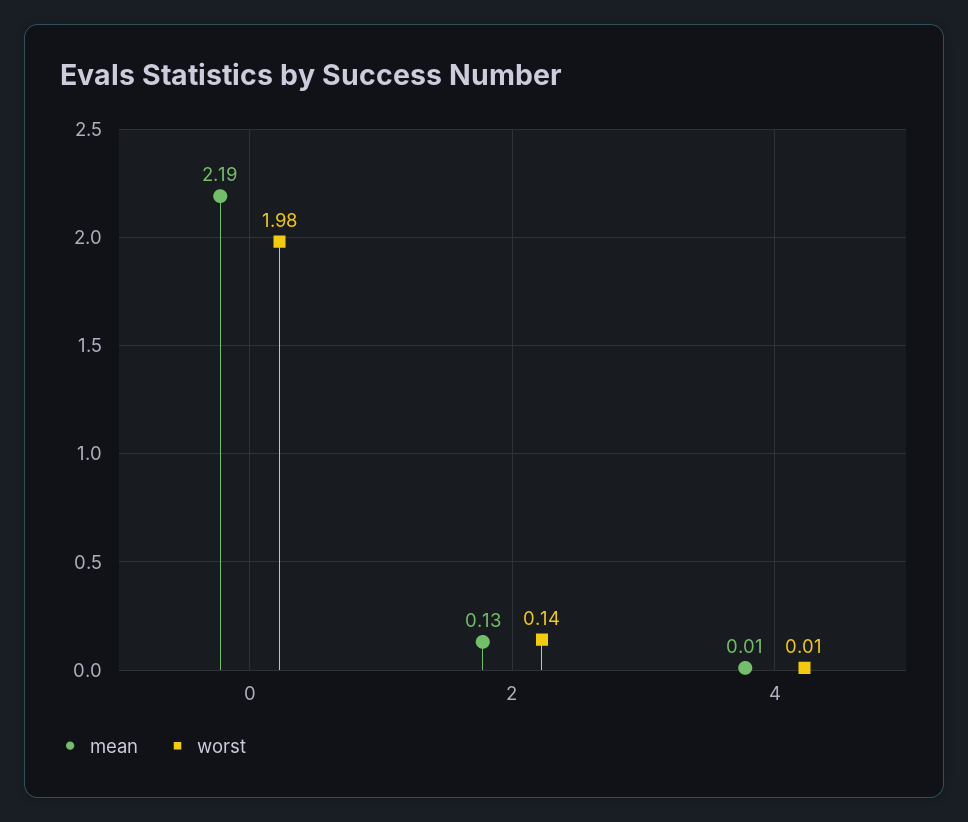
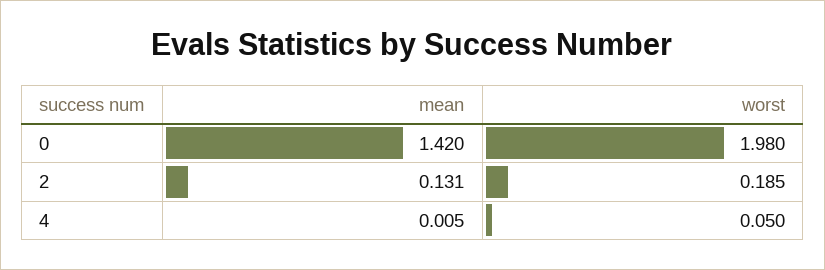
mean, 0: 2.19 -> 1.42
worst, 2: 0.14 -> 0.185
worst, 4: 0.01 -> 0.05

